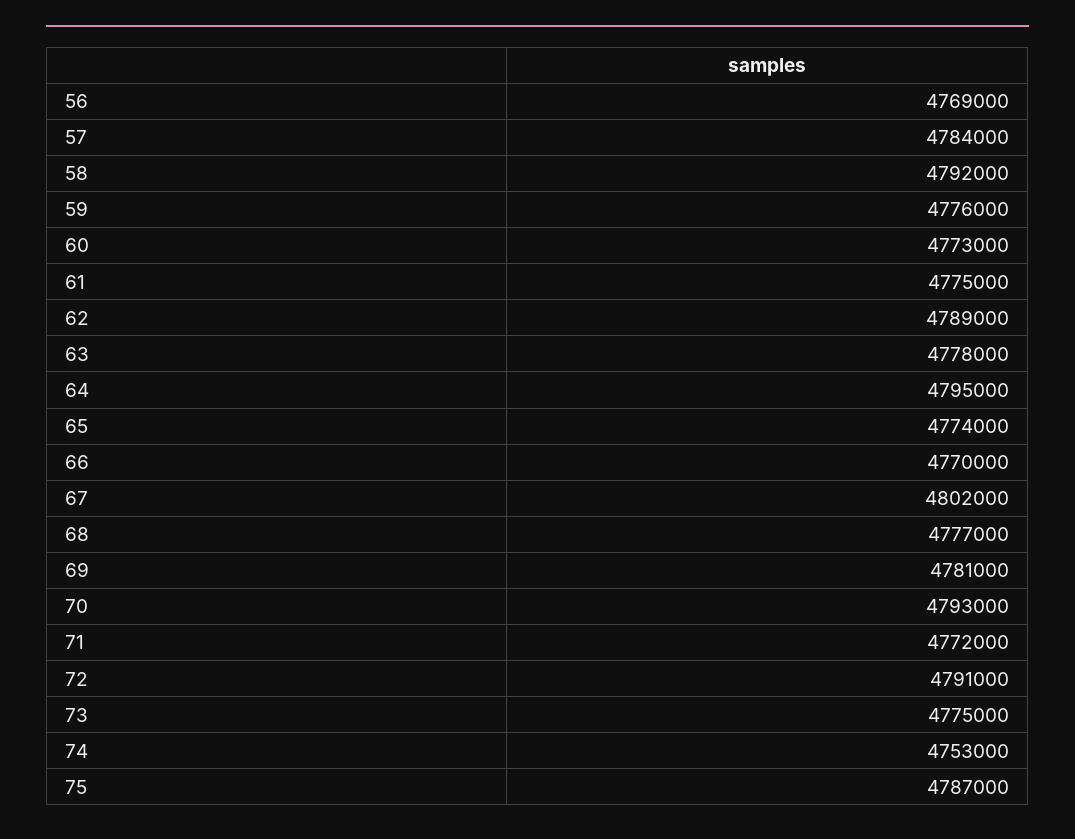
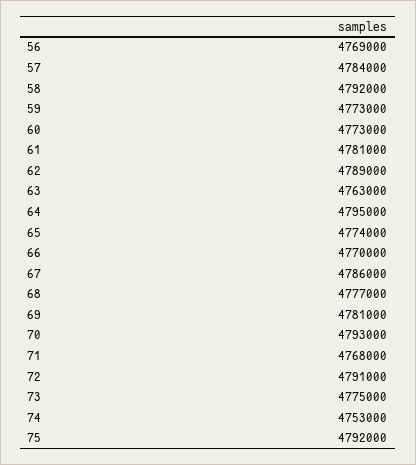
59: 4776000 -> 4773000
61: 4775000 -> 4781000
63: 4778000 -> 4763000
67: 4802000 -> 4786000
71: 4772000 -> 4768000
75: 4787000 -> 4792000

